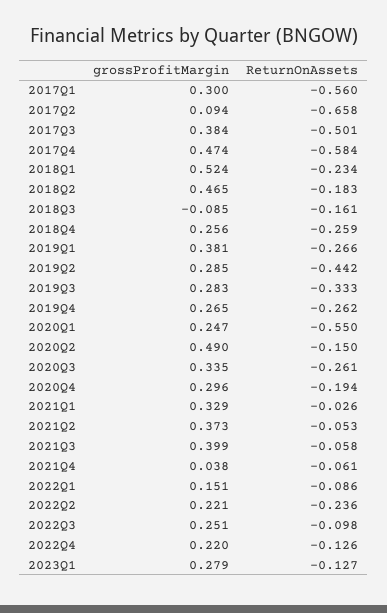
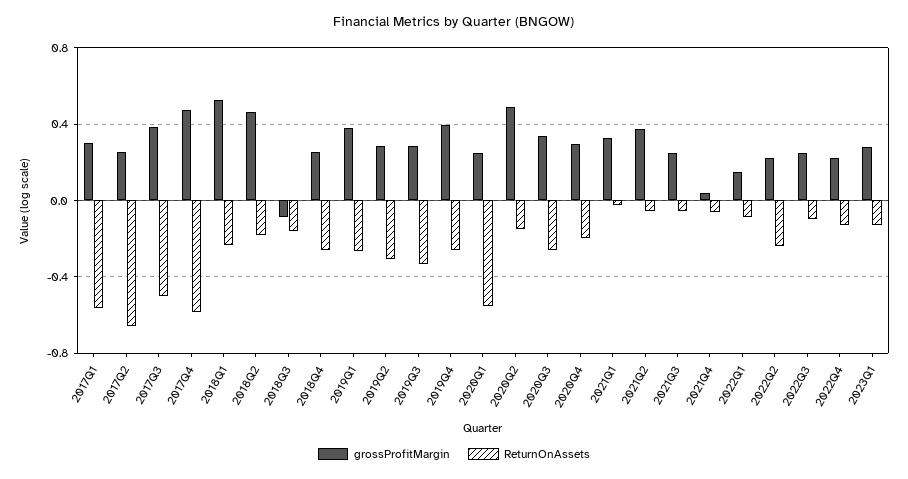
grossProfitMargin, 2017Q2: 0.094 -> 0.25
ReturnOnAssets, 2019Q2: -0.442 -> -0.3
grossProfitMargin, 2019Q4: 0.265 -> 0.4
grossProfitMargin, 2021Q3: 0.399 -> 0.25

